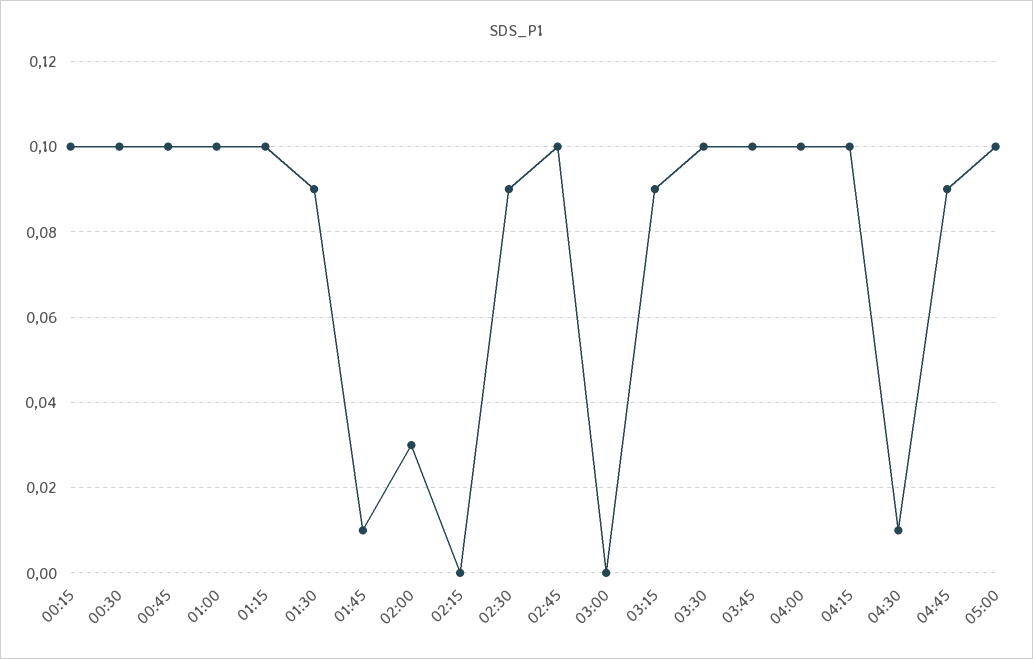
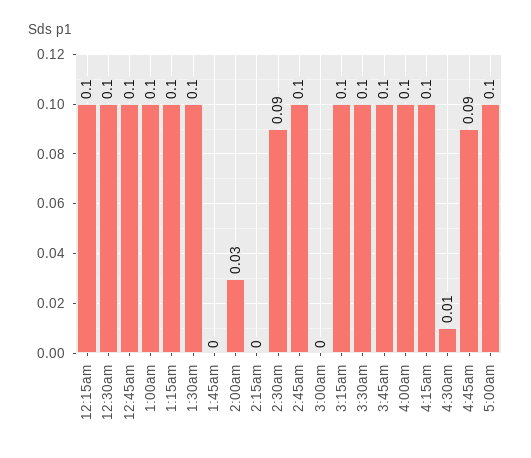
01:30: 0.09 -> 0.1
01:45: 0.01 -> 0
03:15: 0.09 -> 0.1

